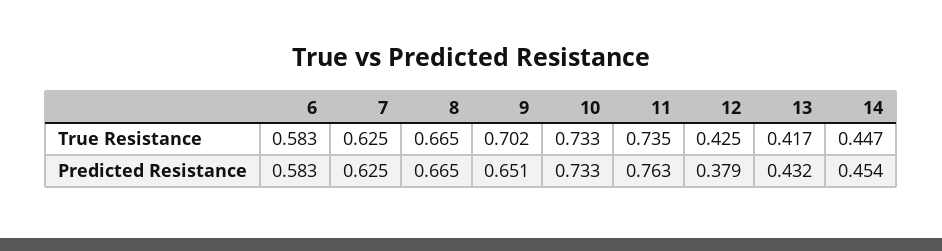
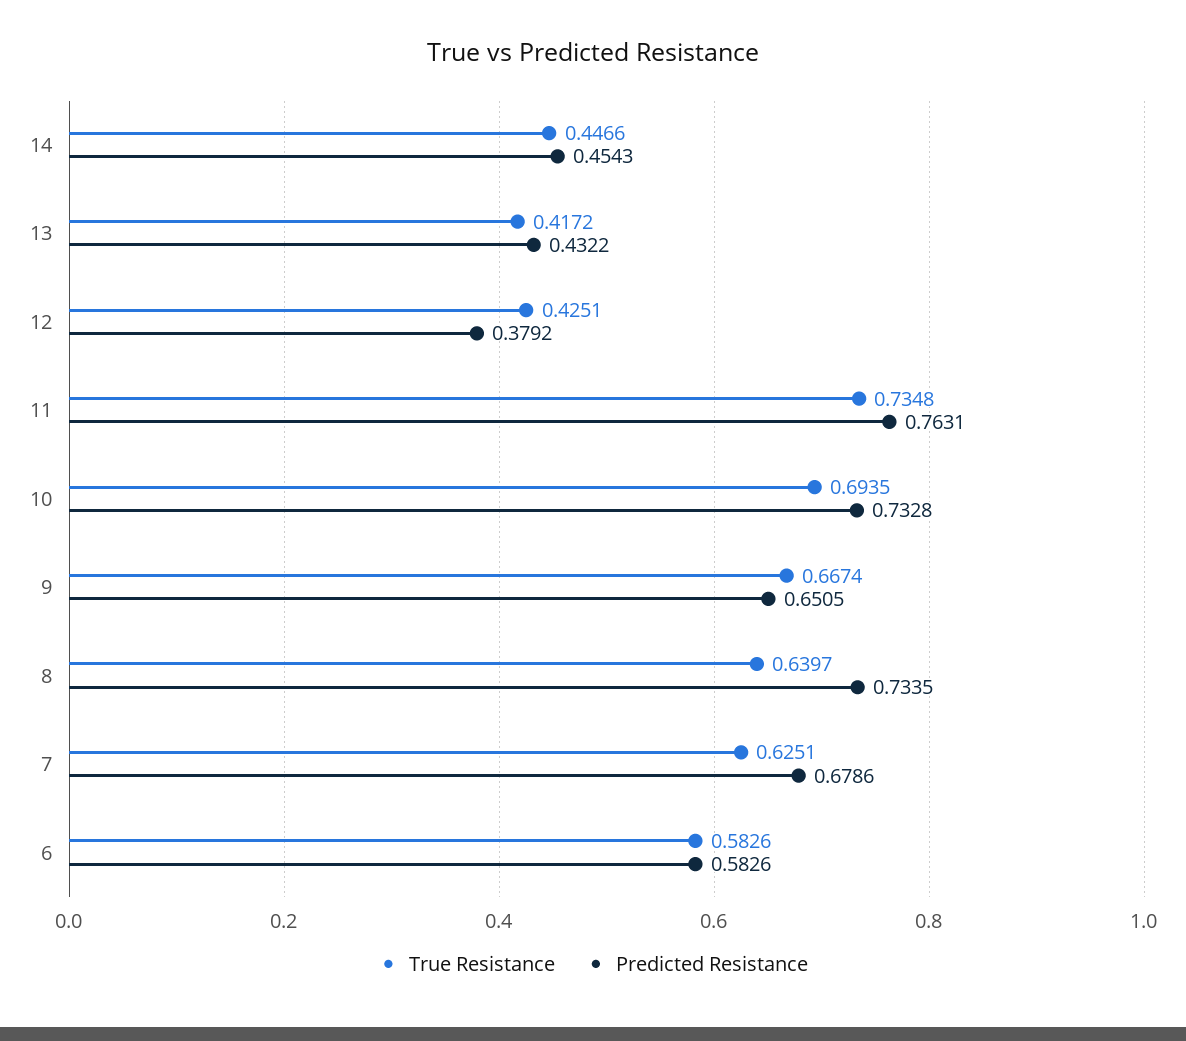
True Resistance, 8: 0.665 -> 0.6397
True Resistance, 9: 0.702 -> 0.6674
True Resistance, 10: 0.733 -> 0.6935
Predicted Resistance, 7: 0.625 -> 0.6786
Predicted Resistance, 8: 0.665 -> 0.7335

